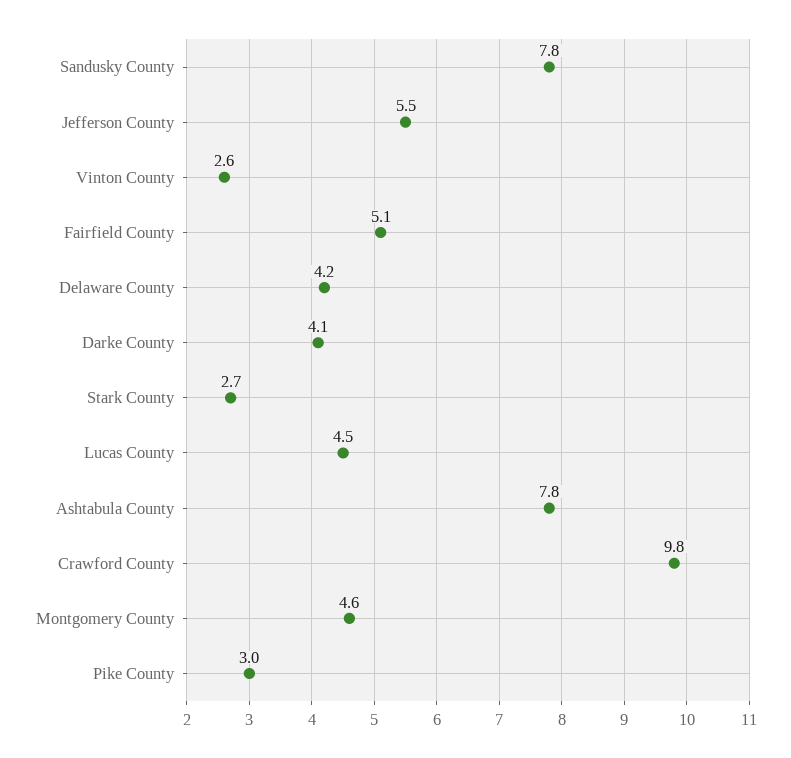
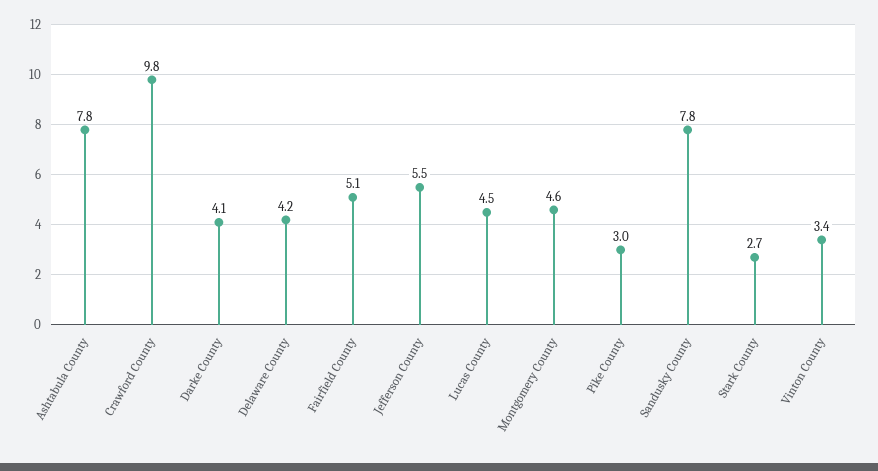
Vinton County: 2.6 -> 3.4

